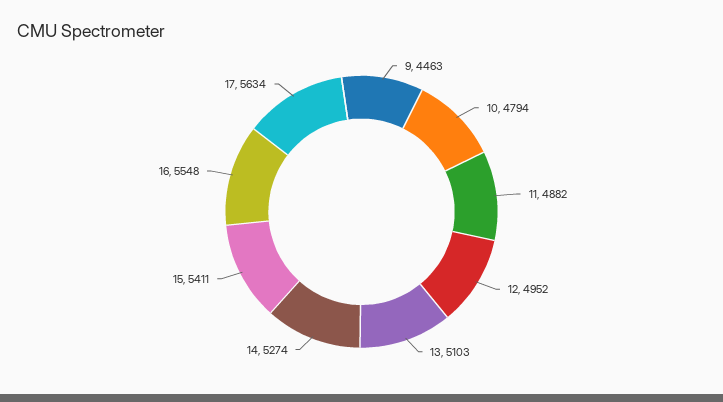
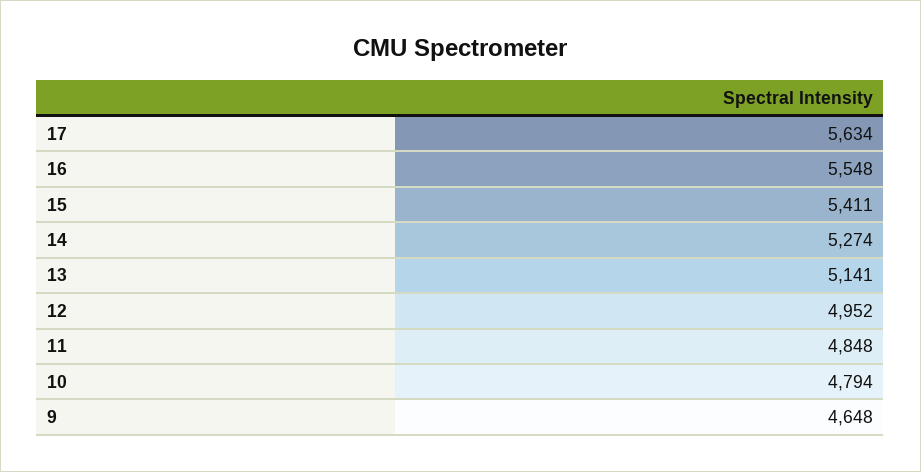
9: 4463 -> 4648
11: 4882 -> 4848
13: 5103 -> 5141

